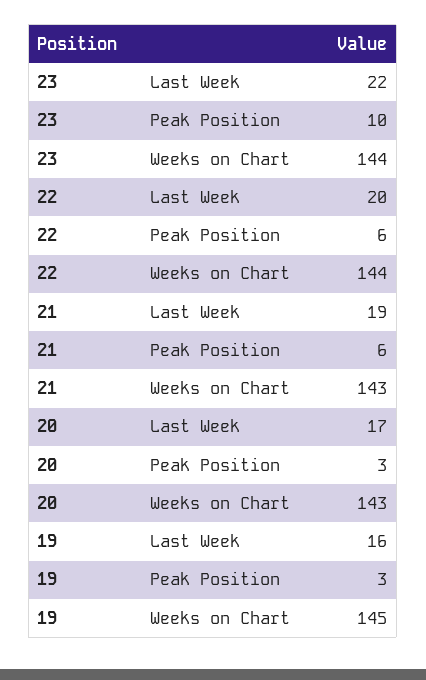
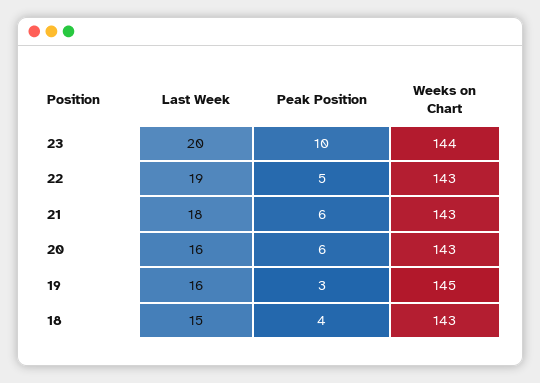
23, Last Week: 22 -> 20
22, Last Week: 20 -> 19
22, Peak Position: 6 -> 5
22, Weeks on Chart: 144 -> 143
21, Last Week: 19 -> 18
20, Last Week: 17 -> 16
20, Peak Position: 3 -> 6
18, Last Week: none -> 15
18, Peak Position: none -> 4
18, Weeks on Chart: none -> 143

